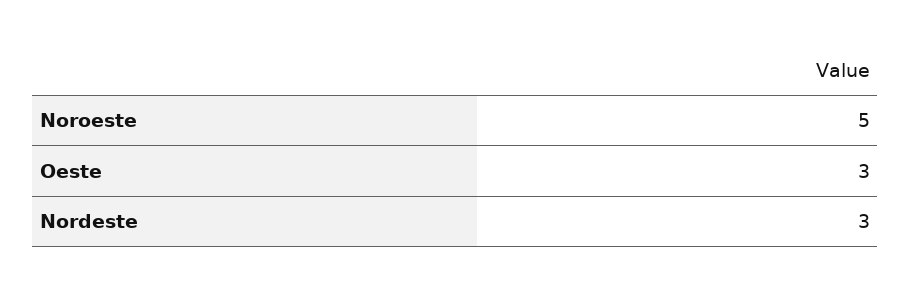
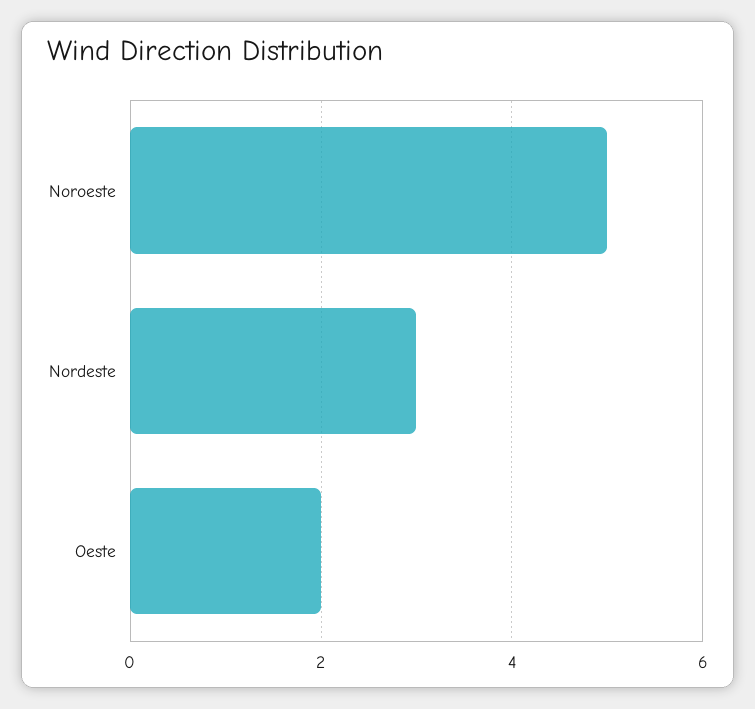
Oeste: 3 -> 2

